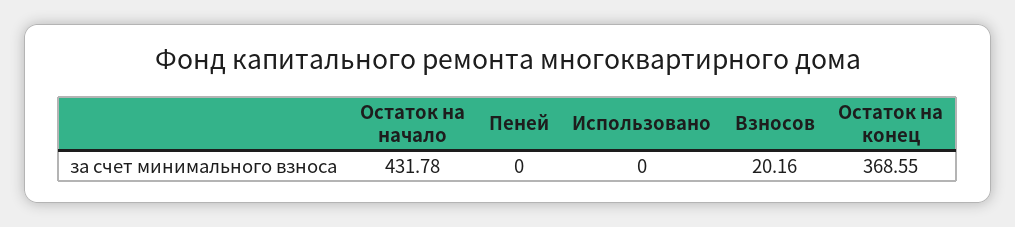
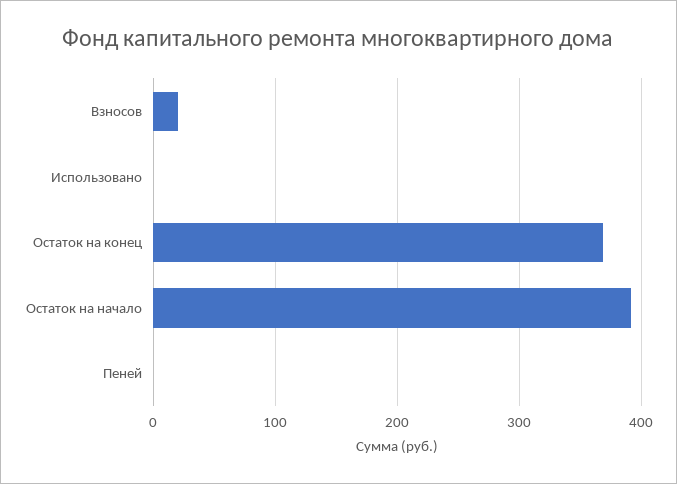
Остаток на начало: 431.78 -> 390

